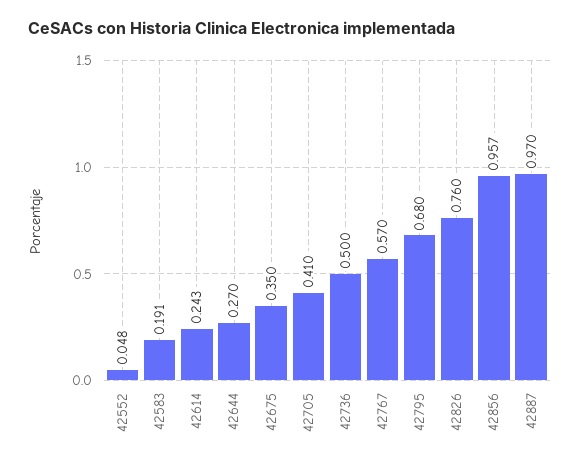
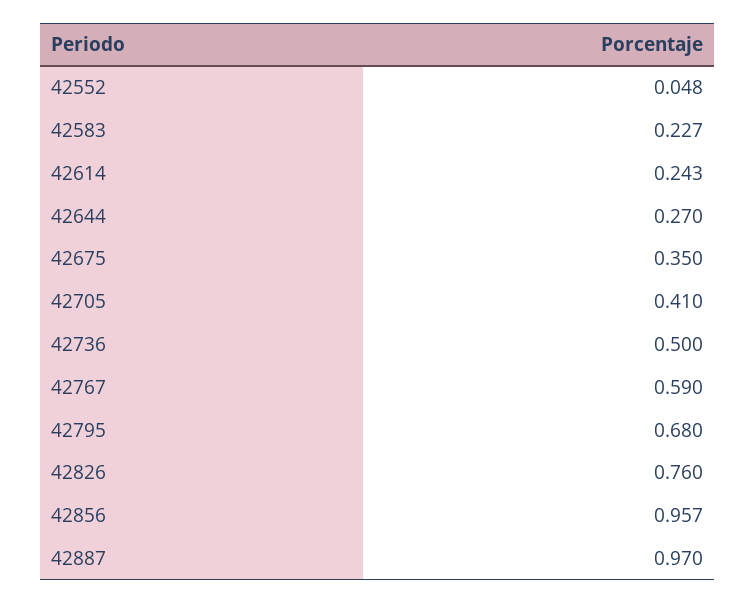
42583: 0.191 -> 0.227
42767: 0.57 -> 0.59

